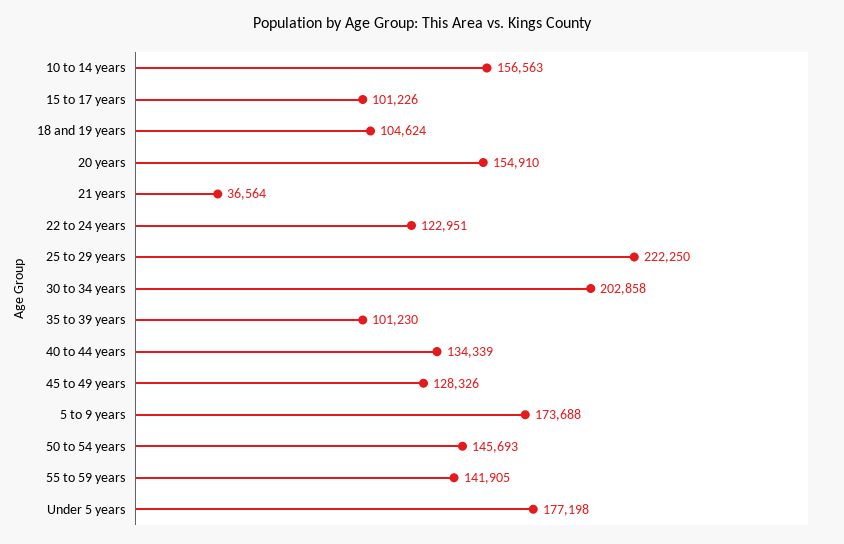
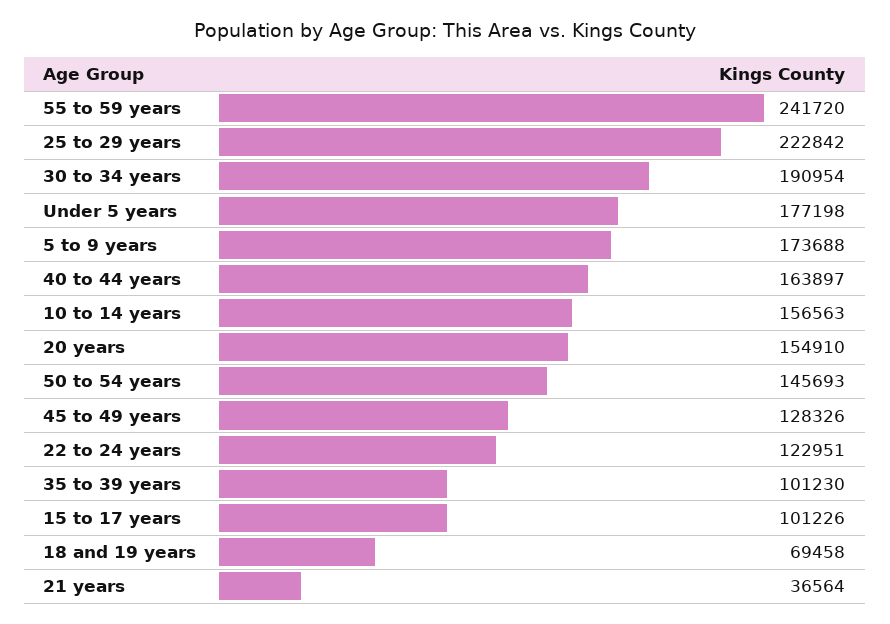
18 and 19 years: 104624 -> 69458
25 to 29 years: 222250 -> 222842
30 to 34 years: 202858 -> 190954
40 to 44 years: 134339 -> 163897
55 to 59 years: 141905 -> 241720

